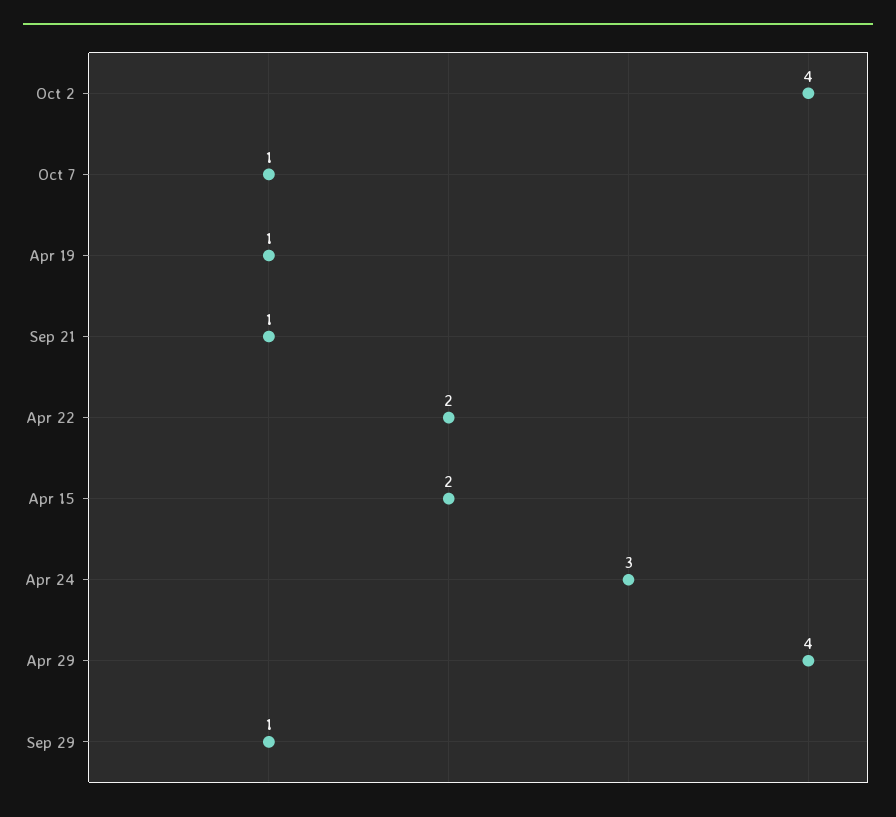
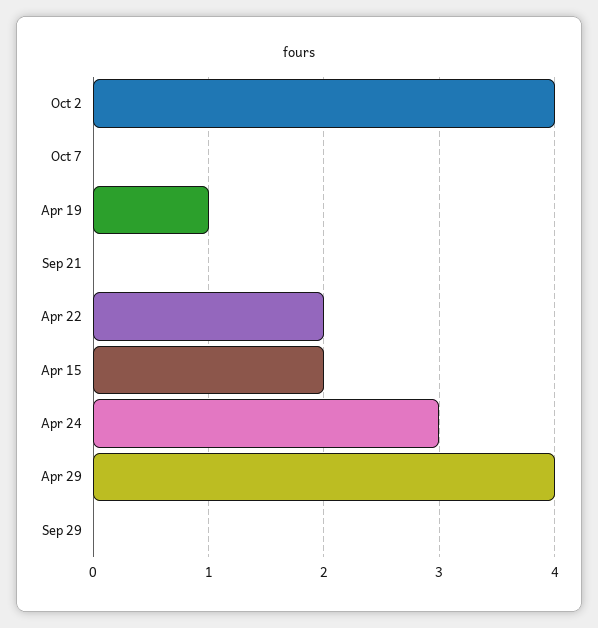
Oct 7: 1 -> 0
Sep 21: 1 -> 0
Sep 29: 1 -> 0

